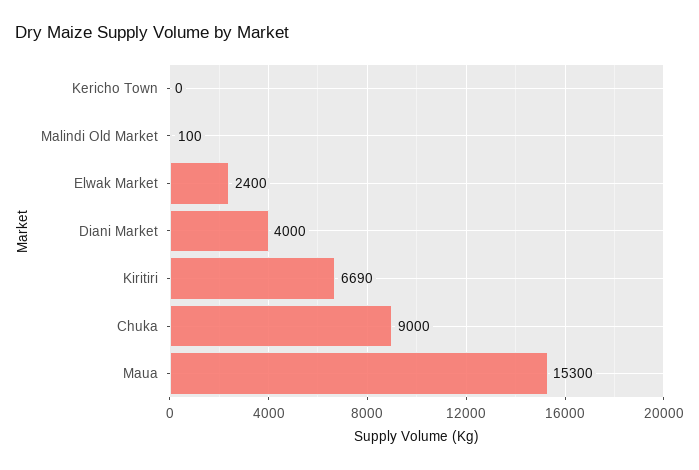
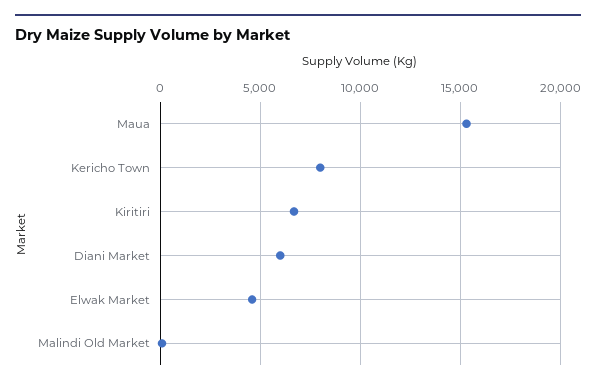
Kericho Town: 0 -> 8000
Elwak Market: 2400 -> 4500
Diani Market: 4000 -> 6000
Chuka: 9000 -> none

